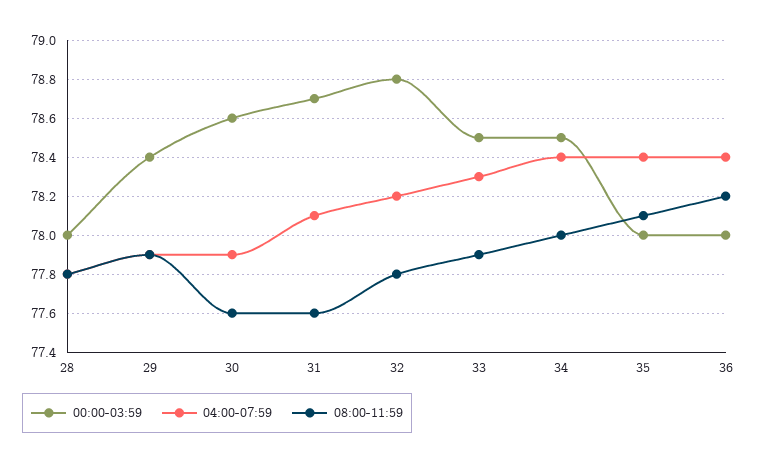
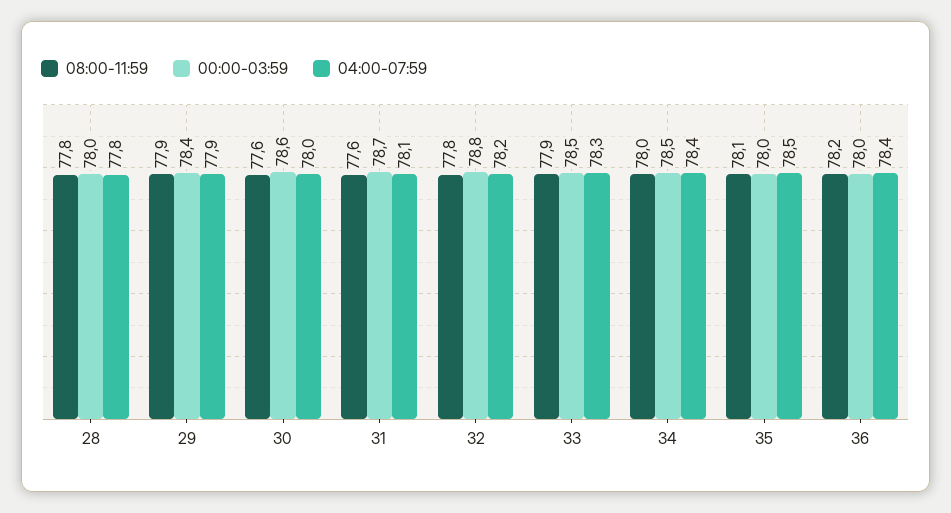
04:00-07:59, 30: 77.9 -> 78
04:00-07:59, 35: 78.4 -> 78.5

